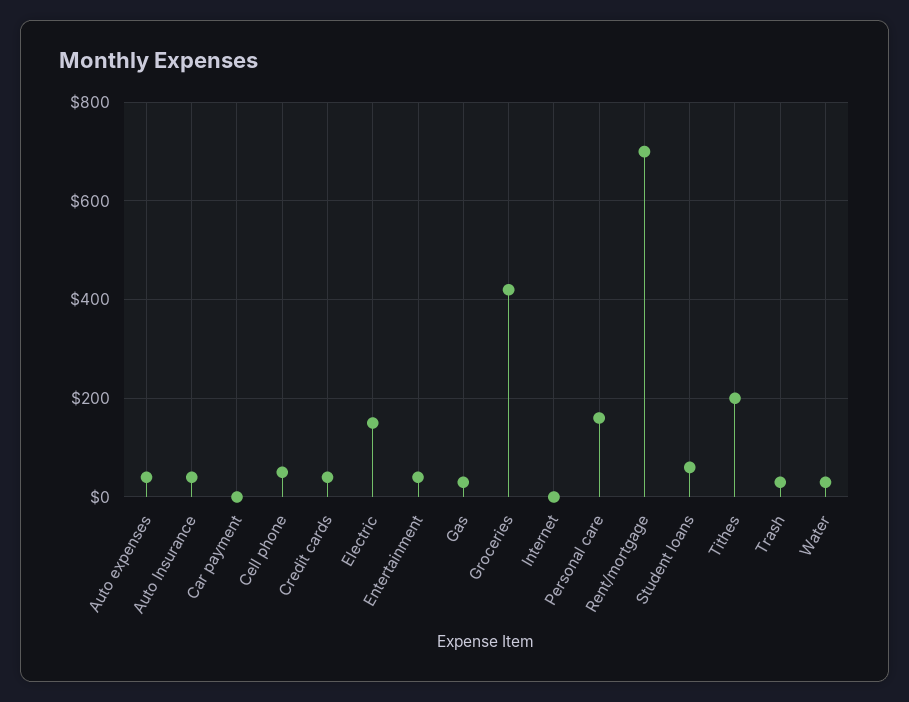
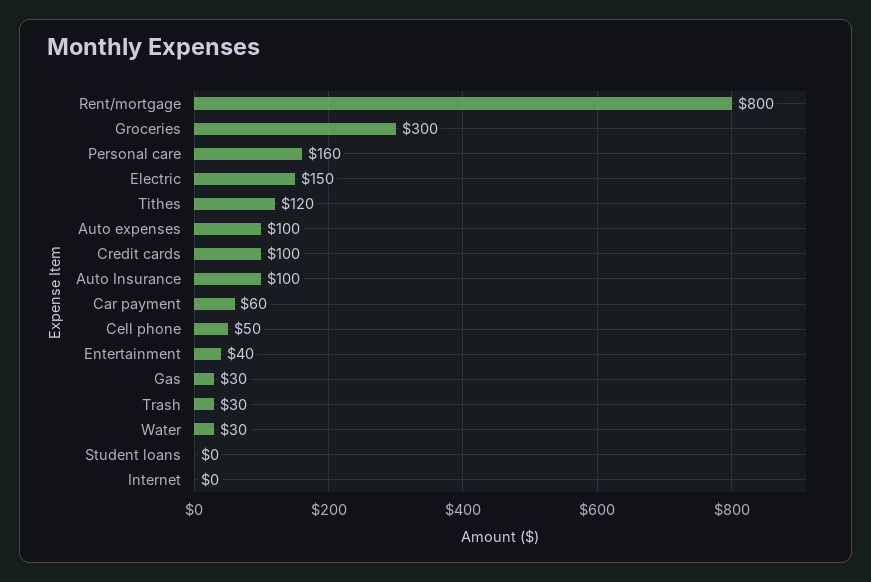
Auto expenses: 40 -> 100
Auto Insurance: 40 -> 100
Car payment: 0 -> 60
Credit cards: 40 -> 100
Groceries: 420 -> 300
Rent/mortgage: 700 -> 800
Student loans: 60 -> 0
Tithes: 200 -> 120

